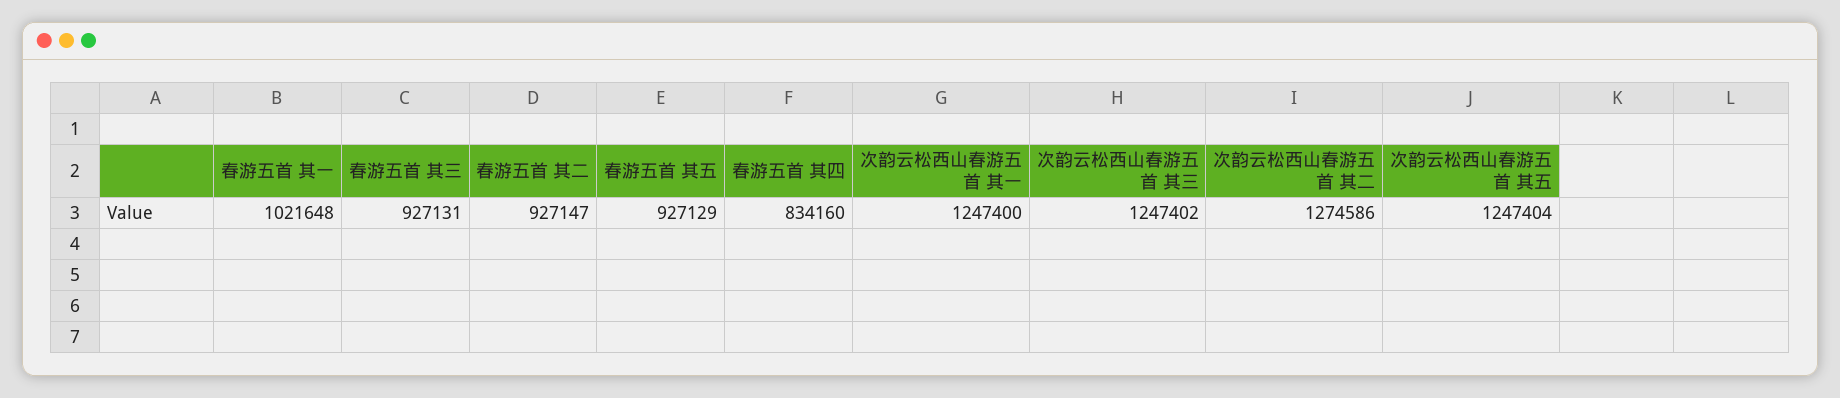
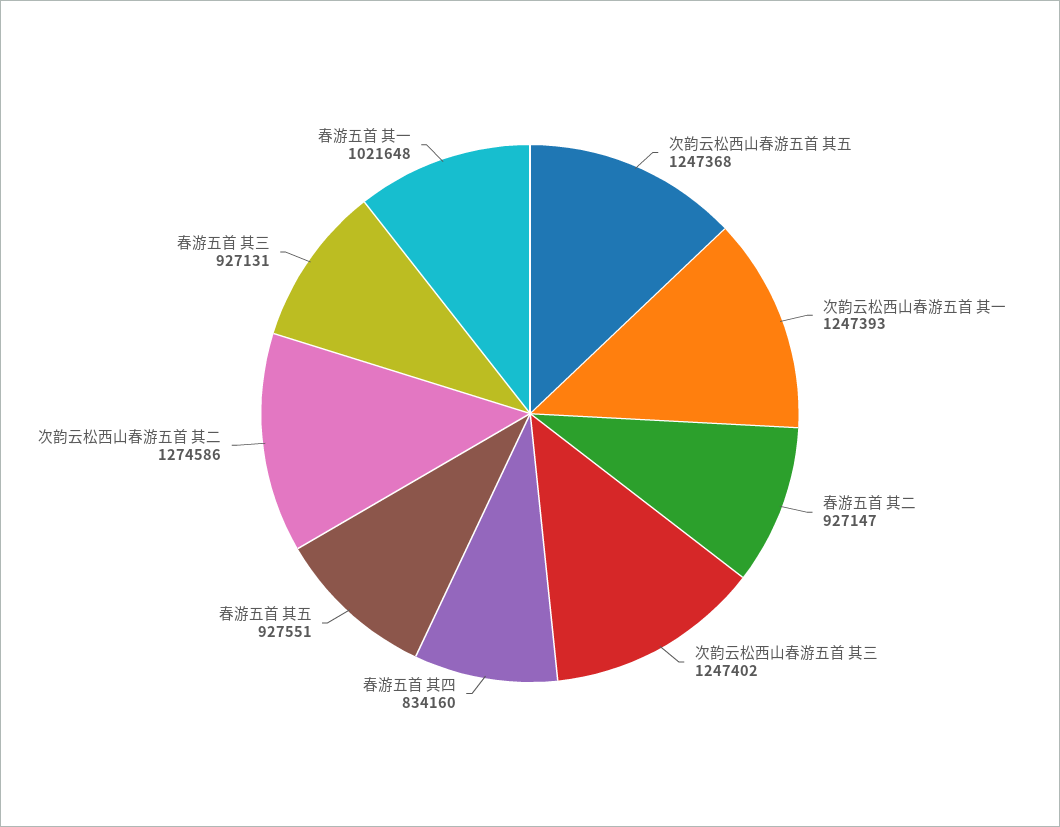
春游五首 其五: 927129 -> 927551
次韵云松西山春游五首 其一: 1247400 -> 1247393
次韵云松西山春游五首 其五: 1247404 -> 1247368

